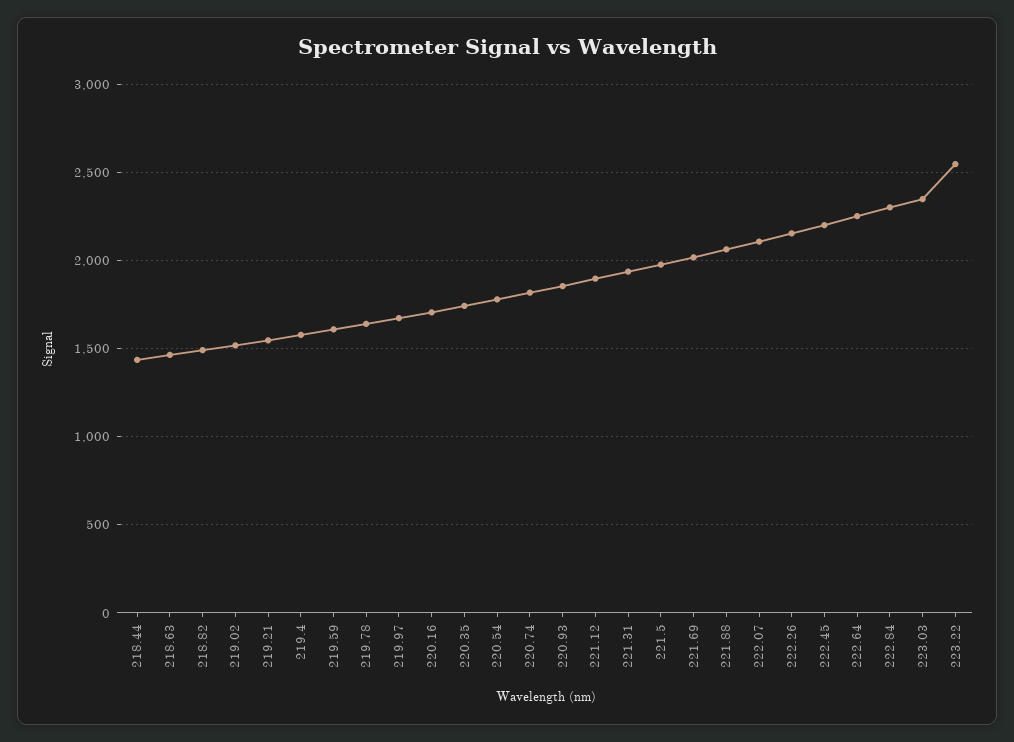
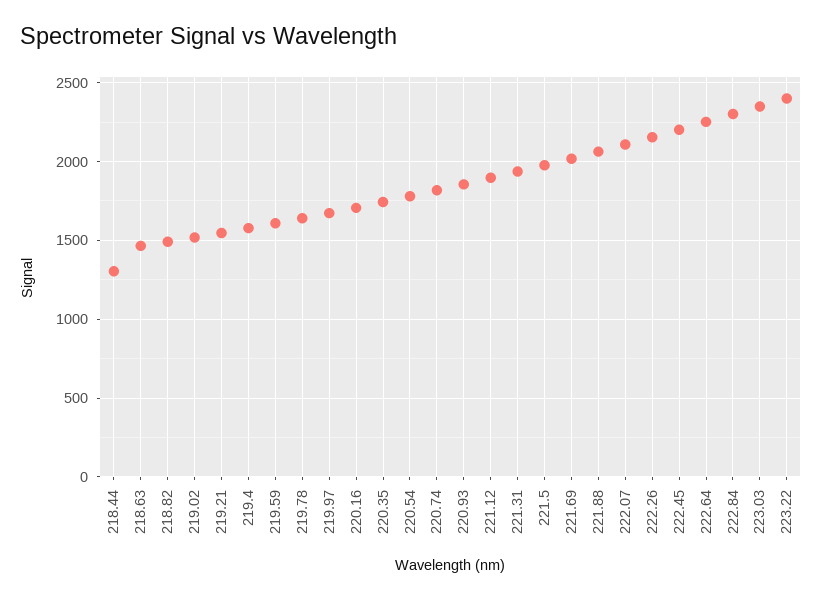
218.44: 1450 -> 1300
223.22: 2550 -> 2400

